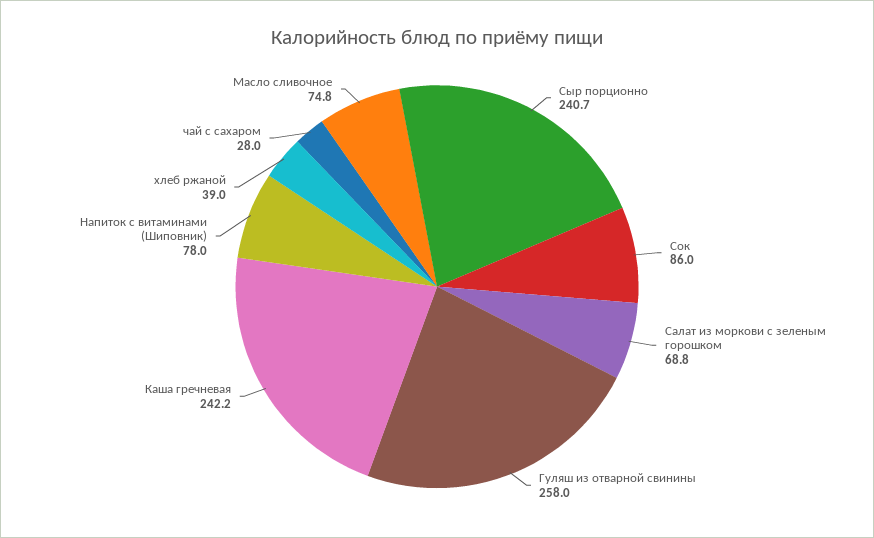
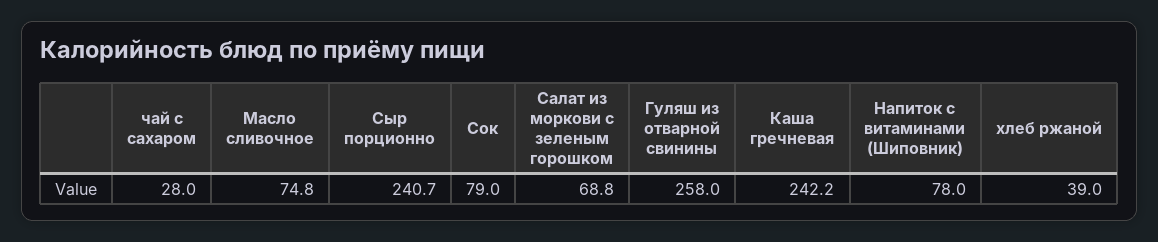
Сок: 86 -> 79

